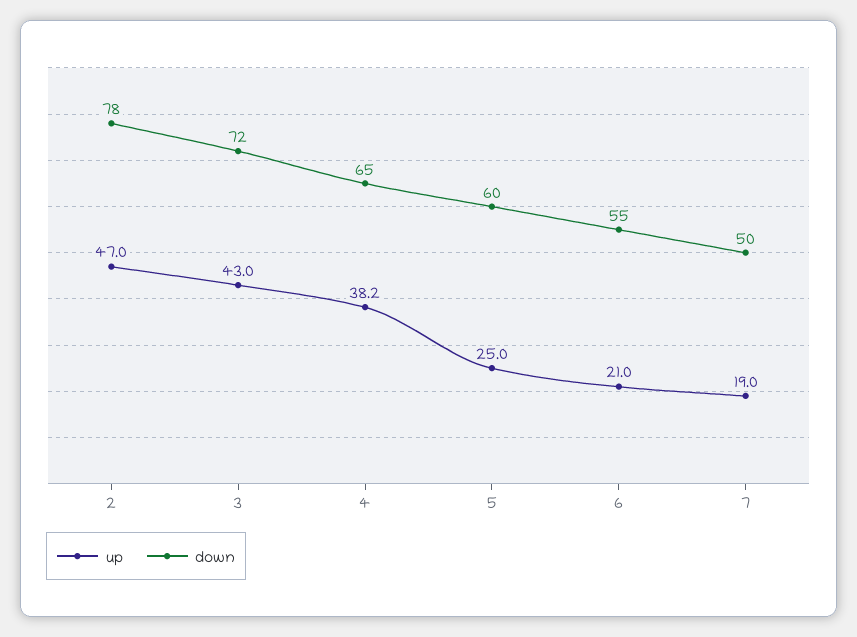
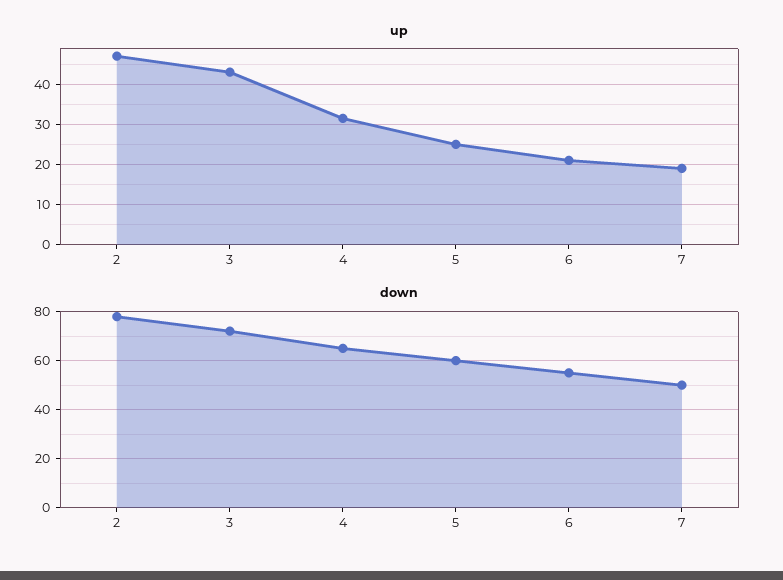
up, 4: 38.2 -> 32

